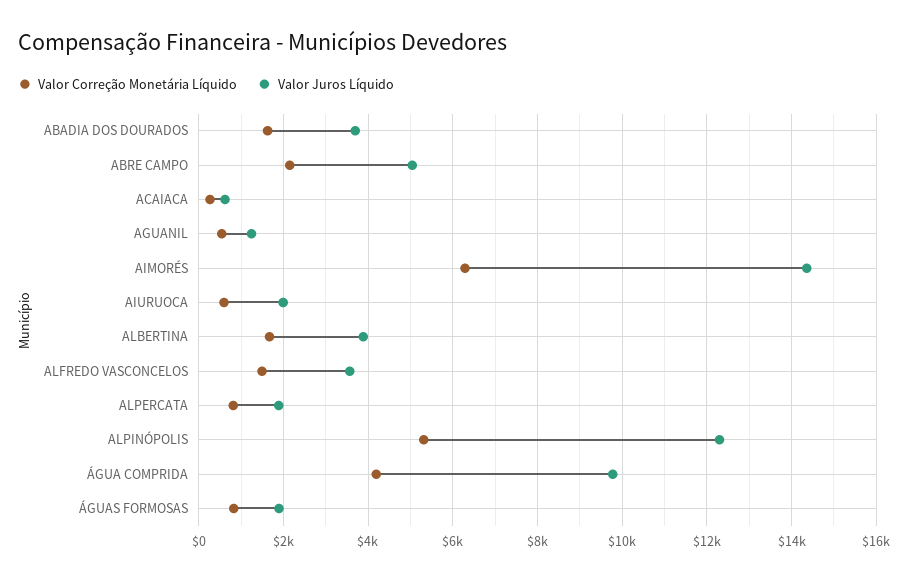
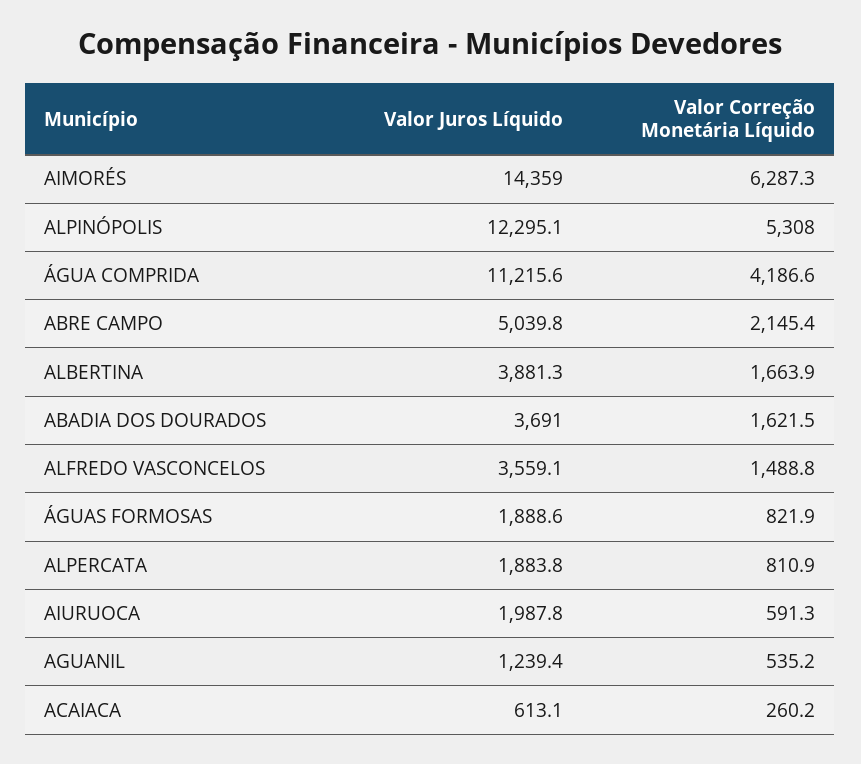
Valor Juros Líquido, ÁGUA COMPRIDA: 9800 -> 11215.6

